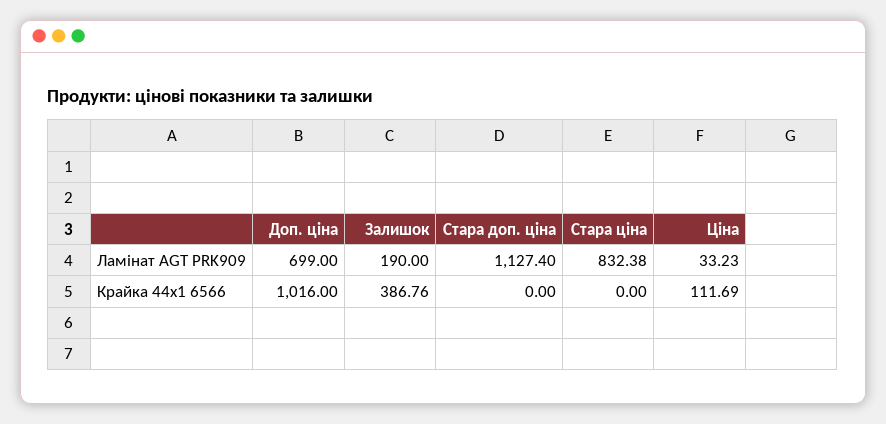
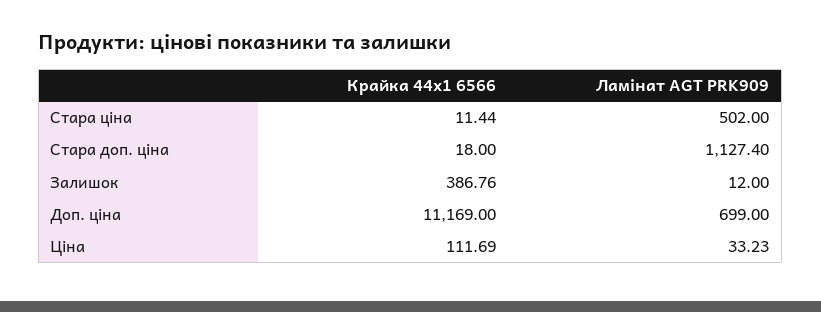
Залишок, Ламінат AGT PRK909: 190 -> 12
Стара ціна, Ламінат AGT PRK909: 832.38 -> 502
Доп. ціна, Крайка 44x1 6566: 1016 -> 11169
Стара доп. ціна, Крайка 44x1 6566: 0 -> 18
Стара ціна, Крайка 44x1 6566: 0 -> 11.44

